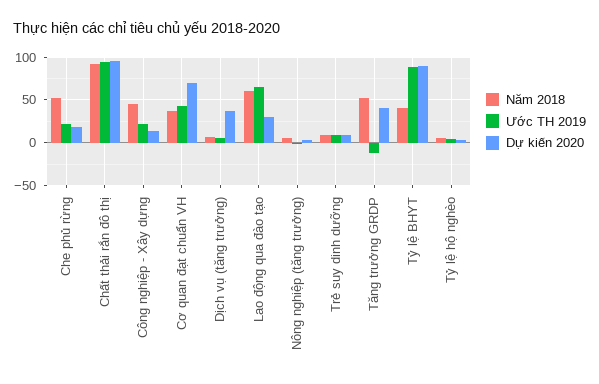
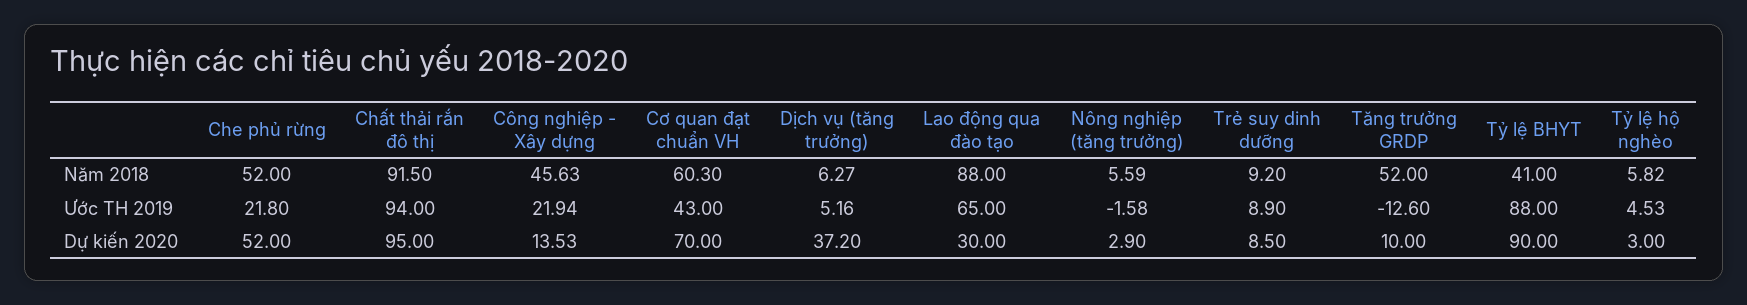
Dự kiến 2020, Che phủ rừng: 20 -> 52
Năm 2018, Cơ quan đạt chuẩn VH: 40 -> 60.3
Năm 2018, Lao động qua đào tạo: 60 -> 88
Dự kiến 2020, Tăng trưởng GRDP: 40 -> 10

